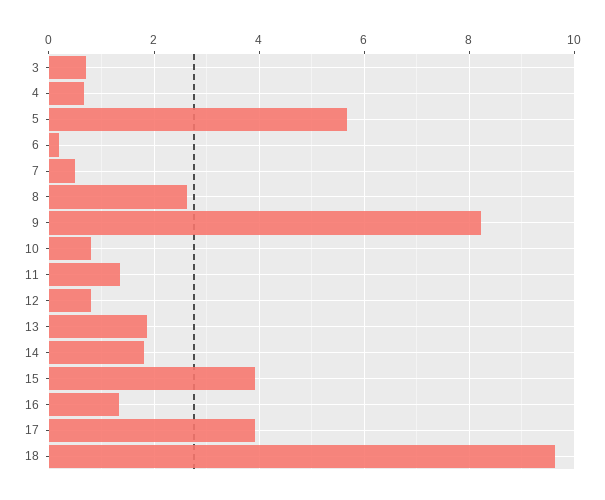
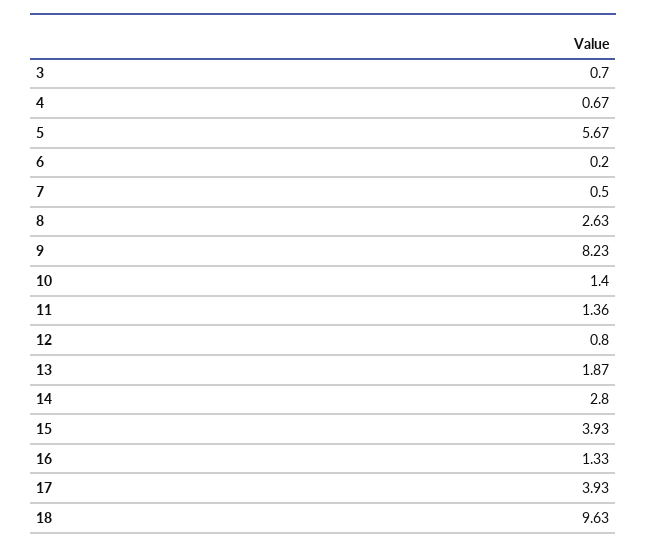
10: 0.8 -> 1.4
14: 1.8 -> 2.8

